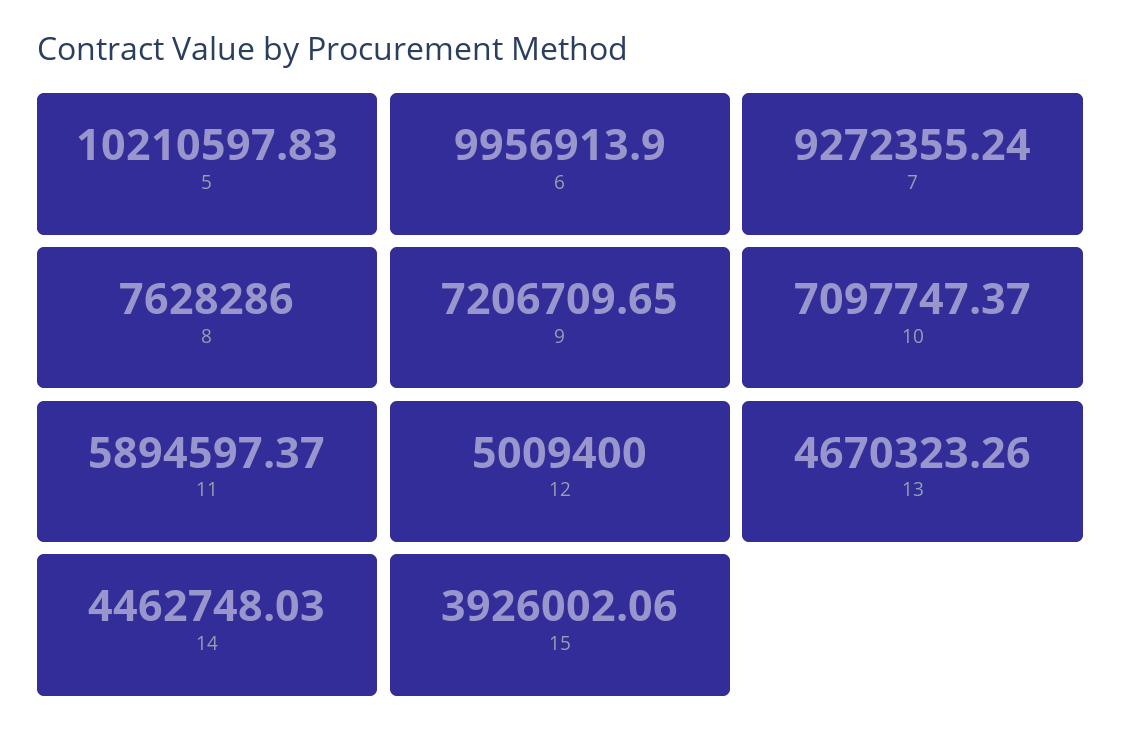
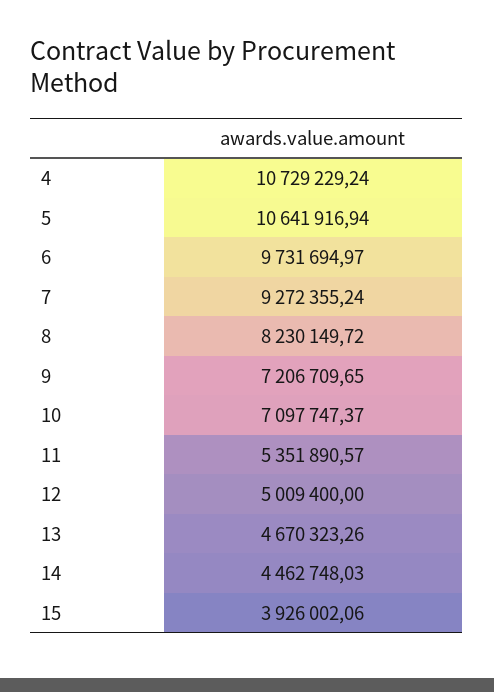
5: 10210597.83 -> 10641916.94
6: 9956913.9 -> 9731694.97
8: 7628286 -> 8230149.72
11: 5894597.37 -> 5351890.57
4: none -> 10729229.24

